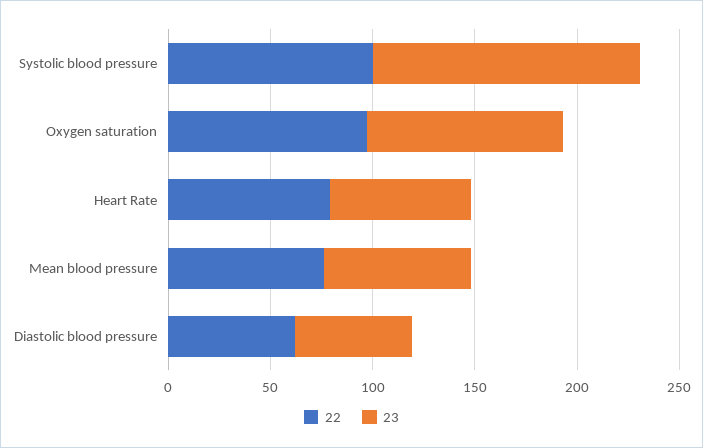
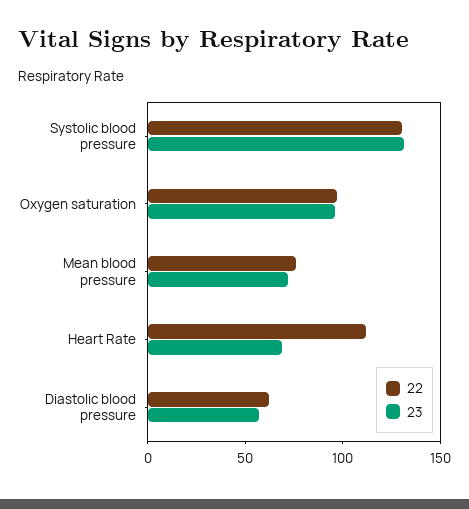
22, Systolic blood pressure: 100 -> 130
22, Heart Rate: 80 -> 110

